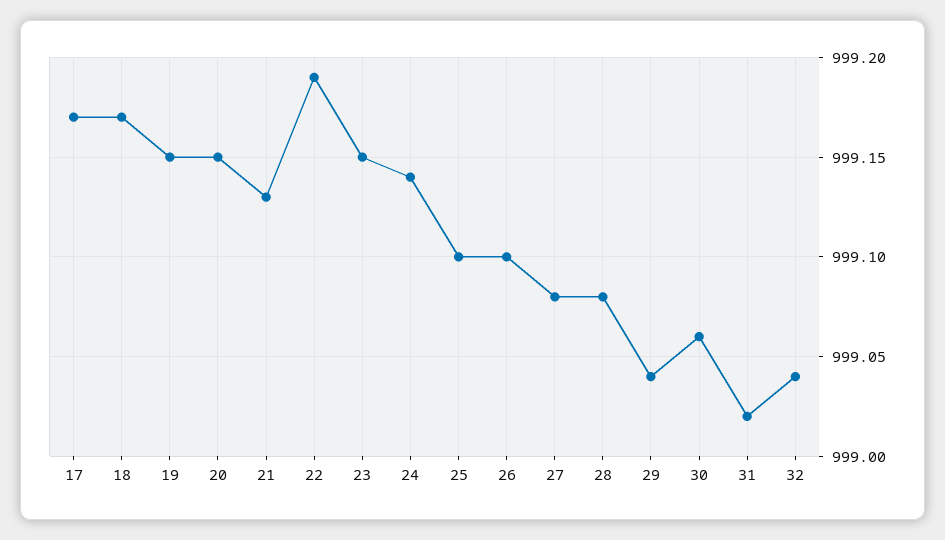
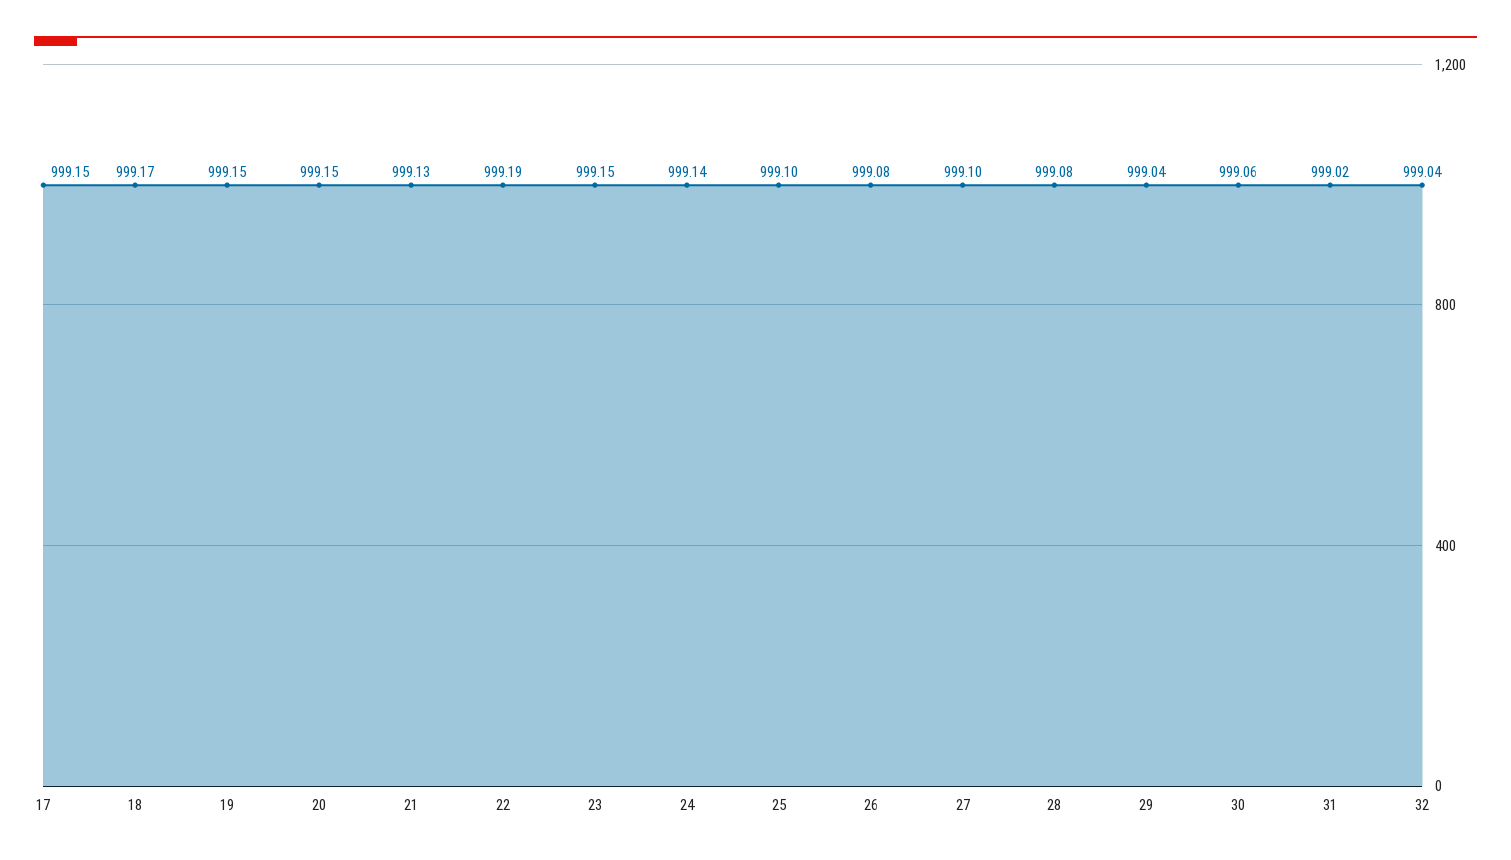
17: 999.17 -> 999.15
26: 999.1 -> 999.08
27: 999.08 -> 999.1

